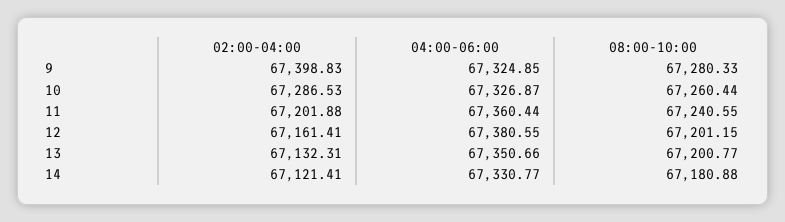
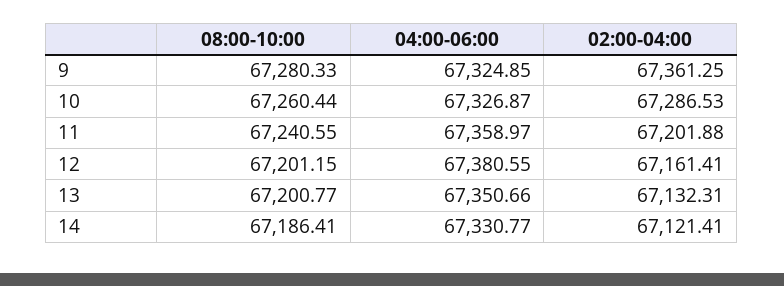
02:00-04:00, 9: 67398.83 -> 67361.25
04:00-06:00, 11: 67360.44 -> 67358.97
08:00-10:00, 14: 67180.88 -> 67186.41

